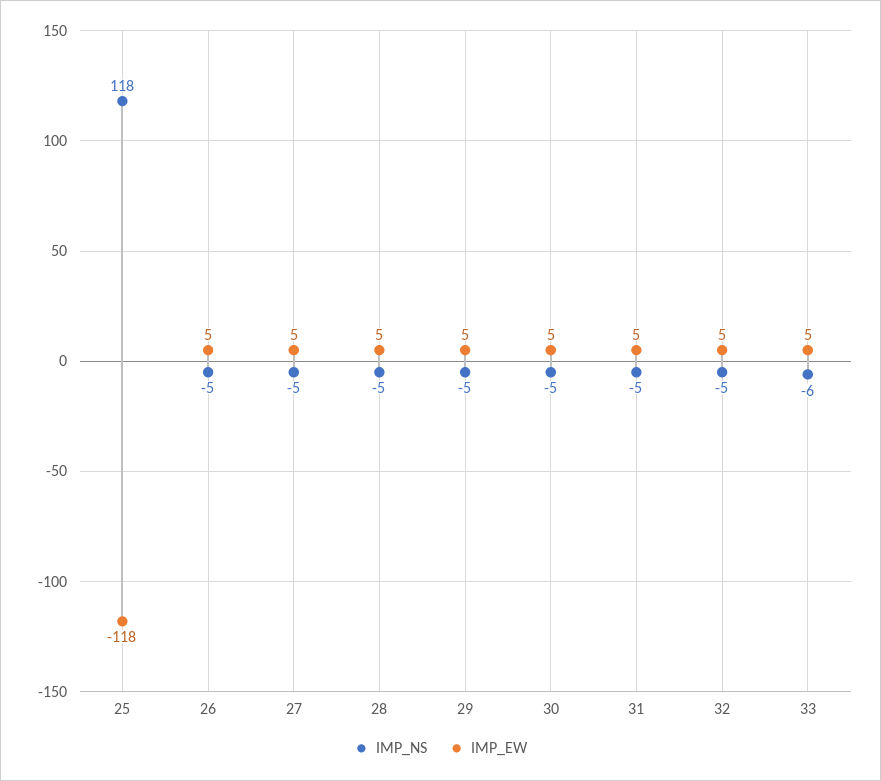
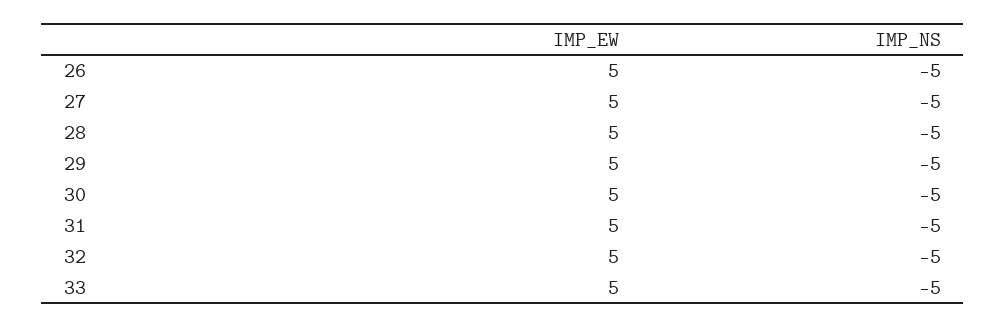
IMP_NS, 25: 118 -> none
IMP_EW, 25: -118 -> none
IMP_NS, 33: -6 -> -5

